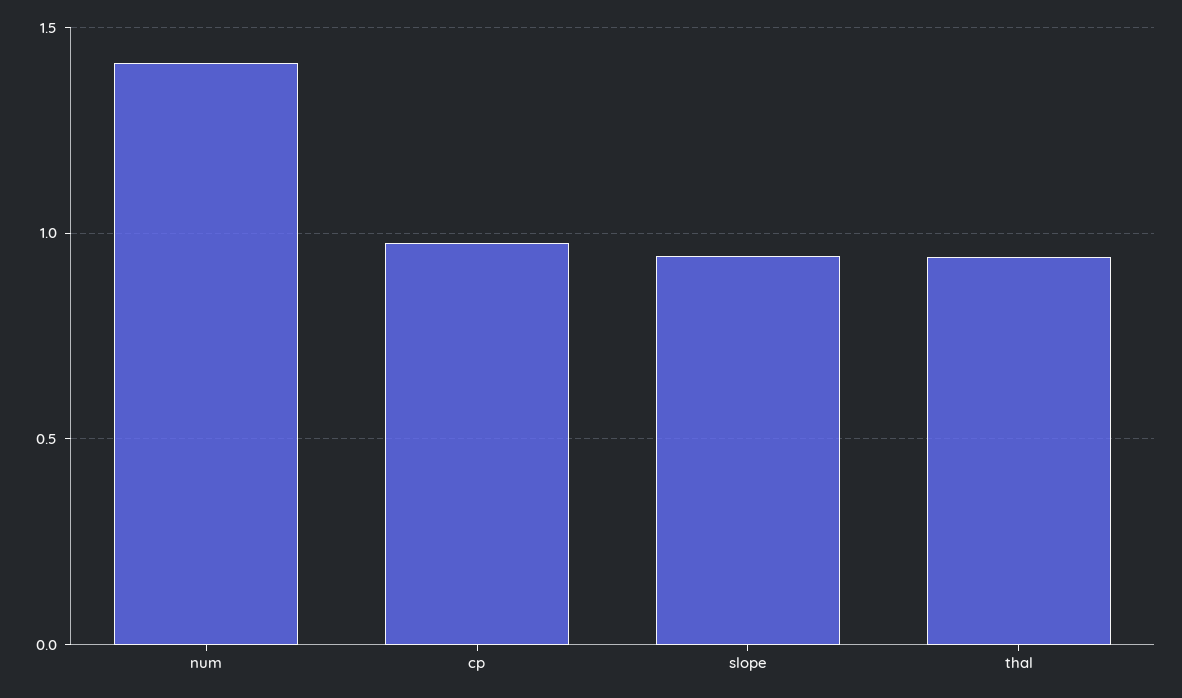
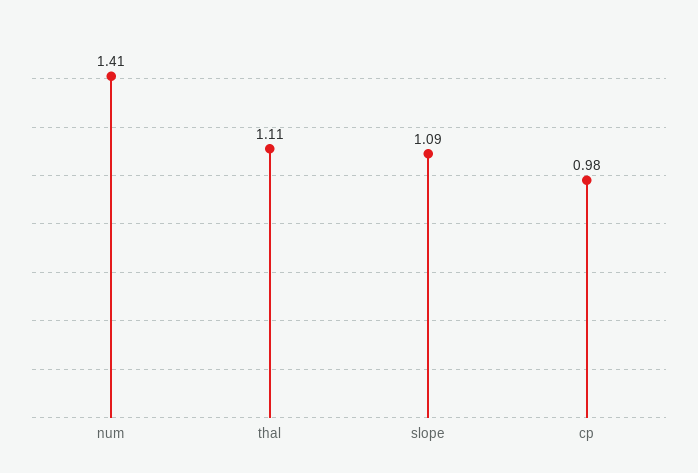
slope: 0.95 -> 1.09
thal: 0.95 -> 1.11

